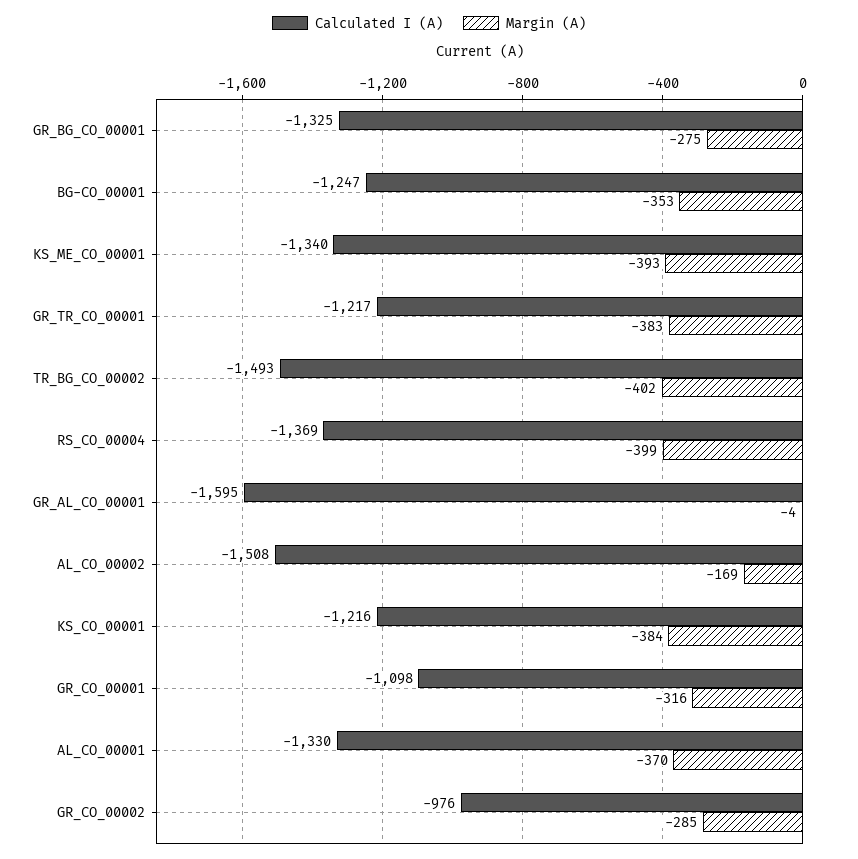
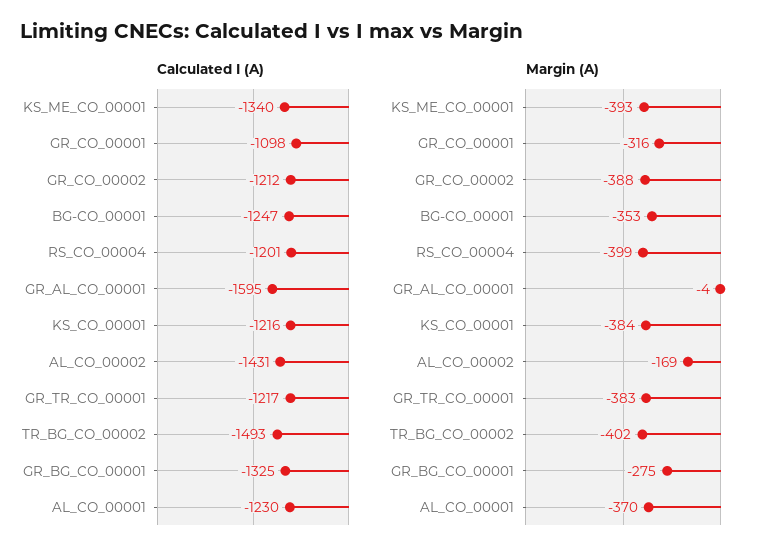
Calculated I (A), RS_CO_00004: -1369 -> -1201
Calculated I (A), AL_CO_00002: -1508 -> -1431
Calculated I (A), AL_CO_00001: -1330 -> -1230
Calculated I (A), GR_CO_00002: -976 -> -1212
Margin (A), GR_CO_00002: -285 -> -388

